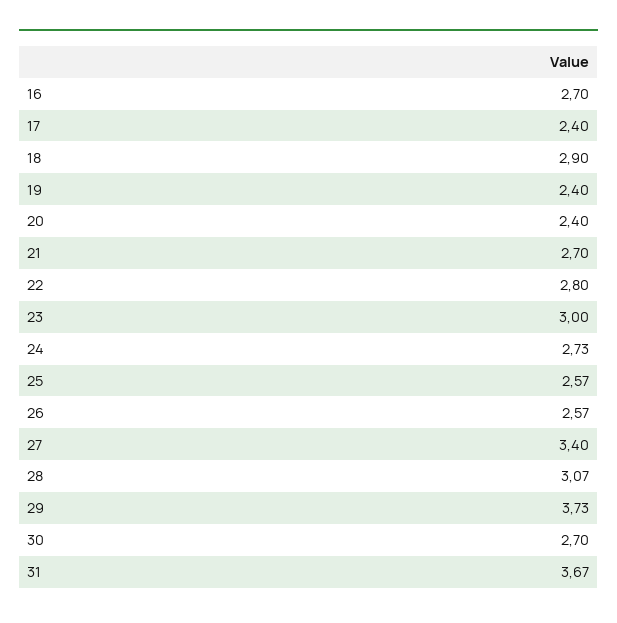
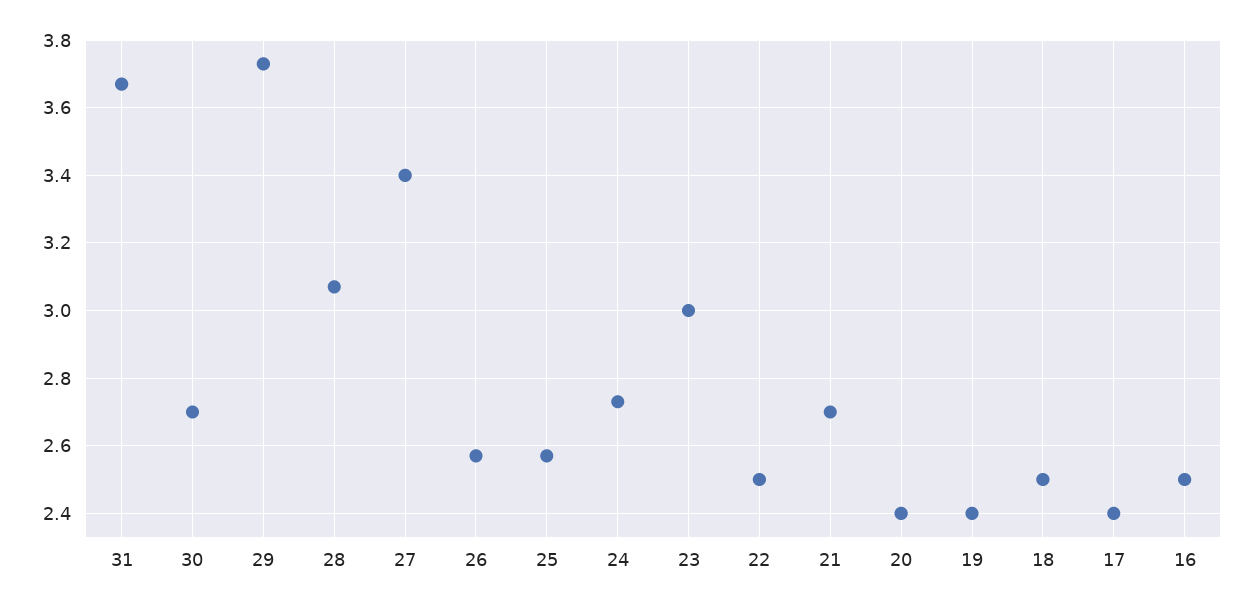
16: 2.7 -> 2.5
18: 2.9 -> 2.5
22: 2.8 -> 2.5

